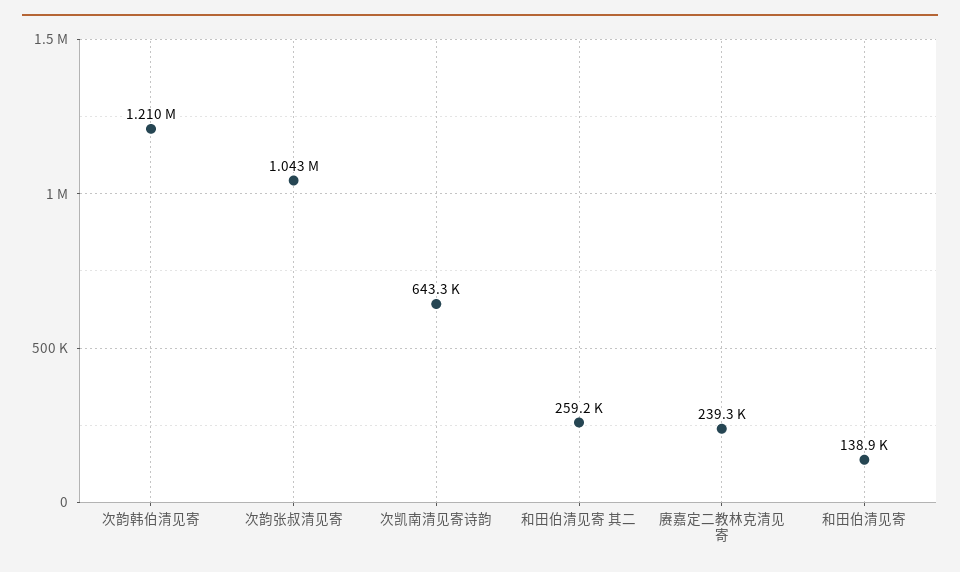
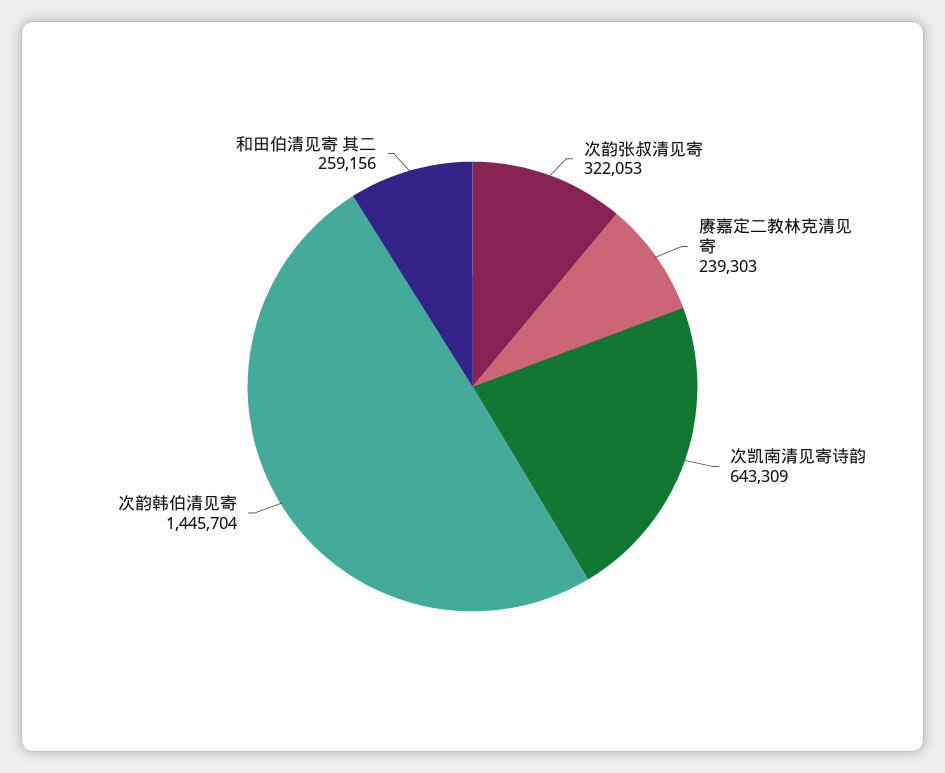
次韵韩伯清见寄: 1210000 -> 1445704
次韵张叔清见寄: 1043000 -> 322053
和田伯清见寄: 138900 -> none

